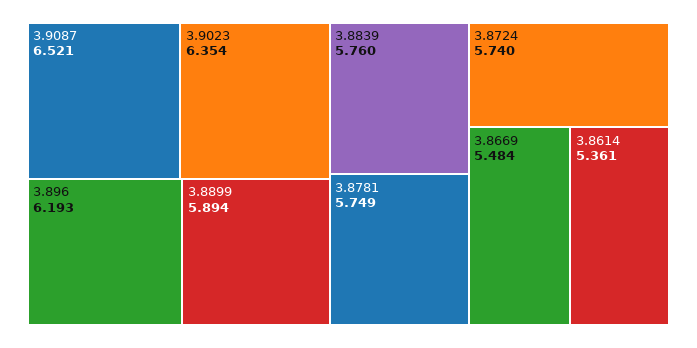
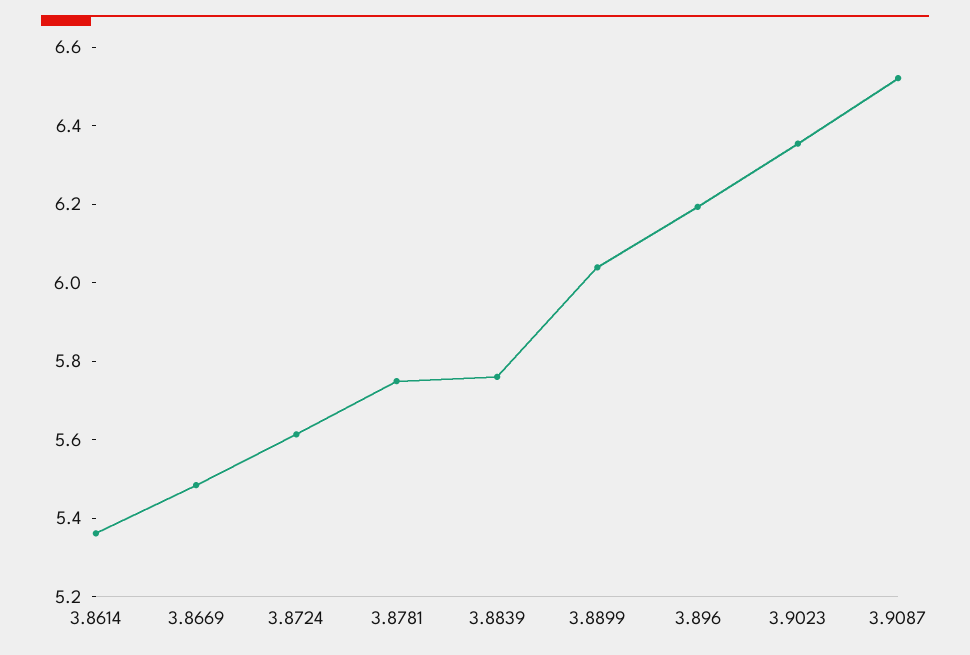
3.8899: 5.894 -> 6.05
3.8724: 5.74 -> 5.6

